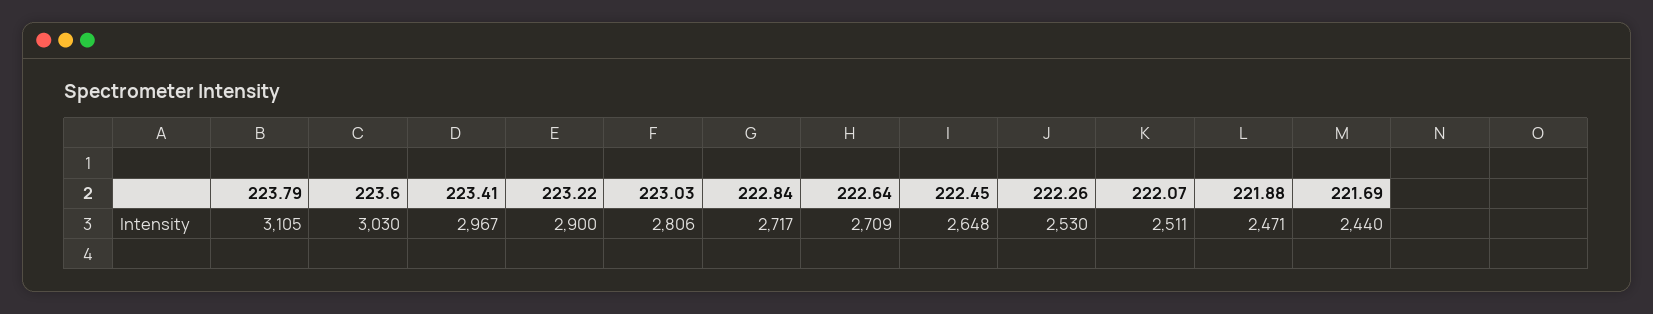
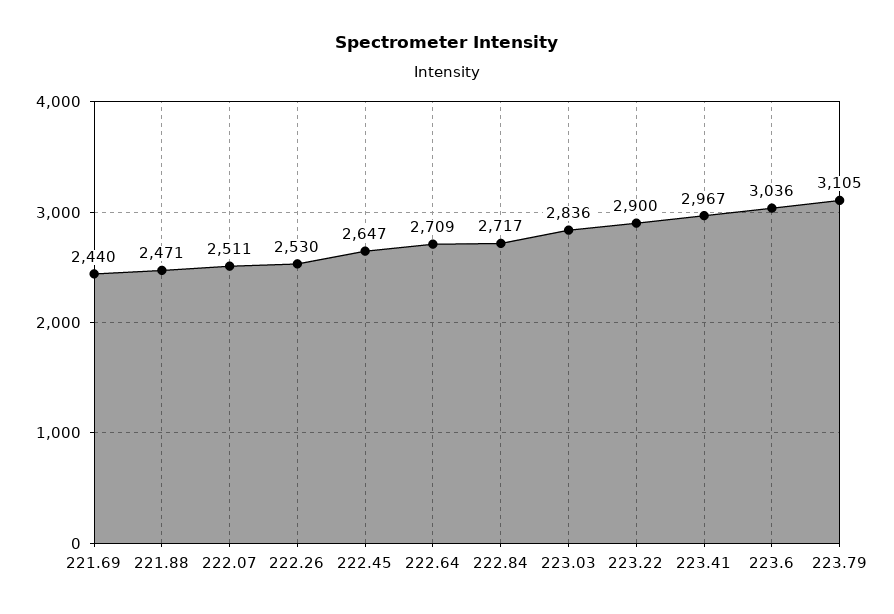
223.6: 3030 -> 3036
223.03: 2806 -> 2836
222.45: 2648 -> 2647

